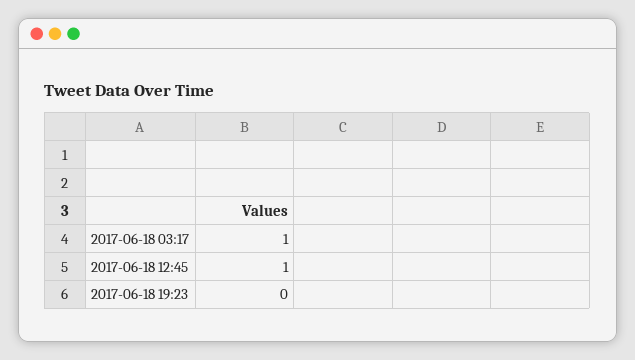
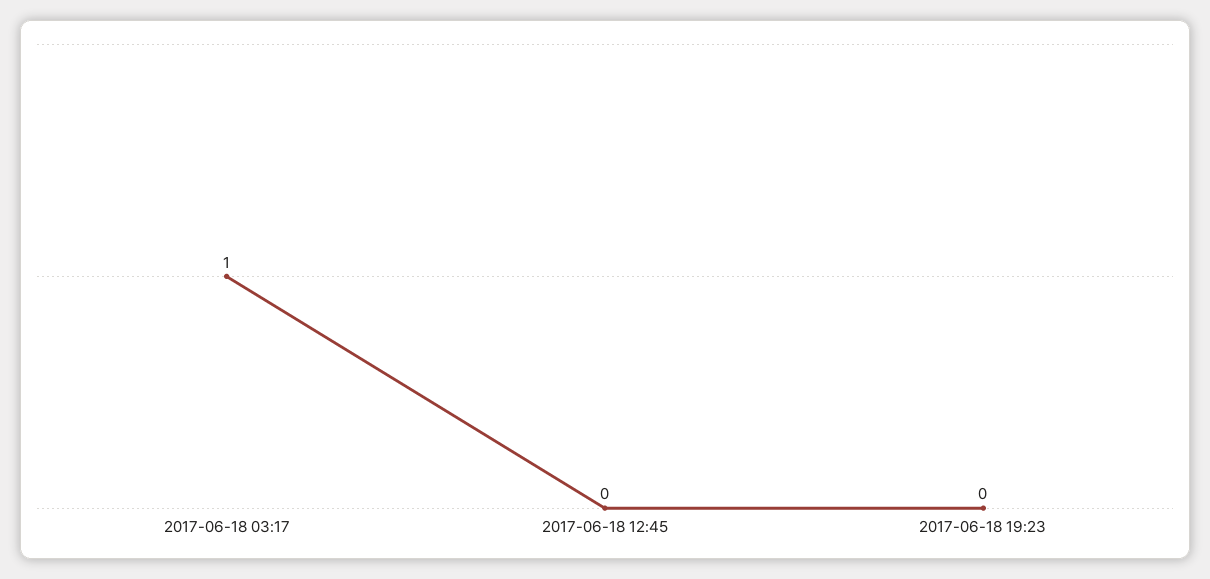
2017-06-18 12:45: 1 -> 0

